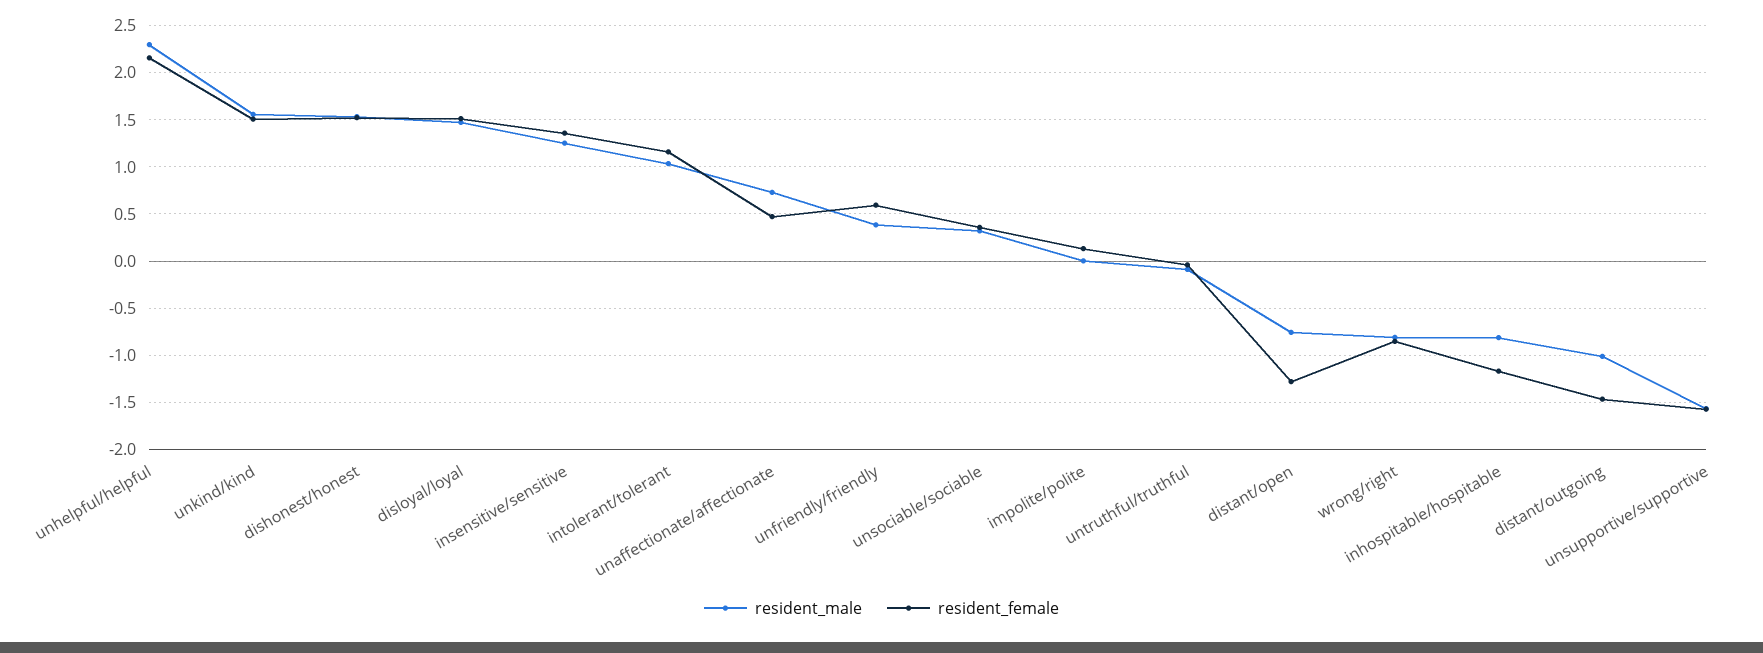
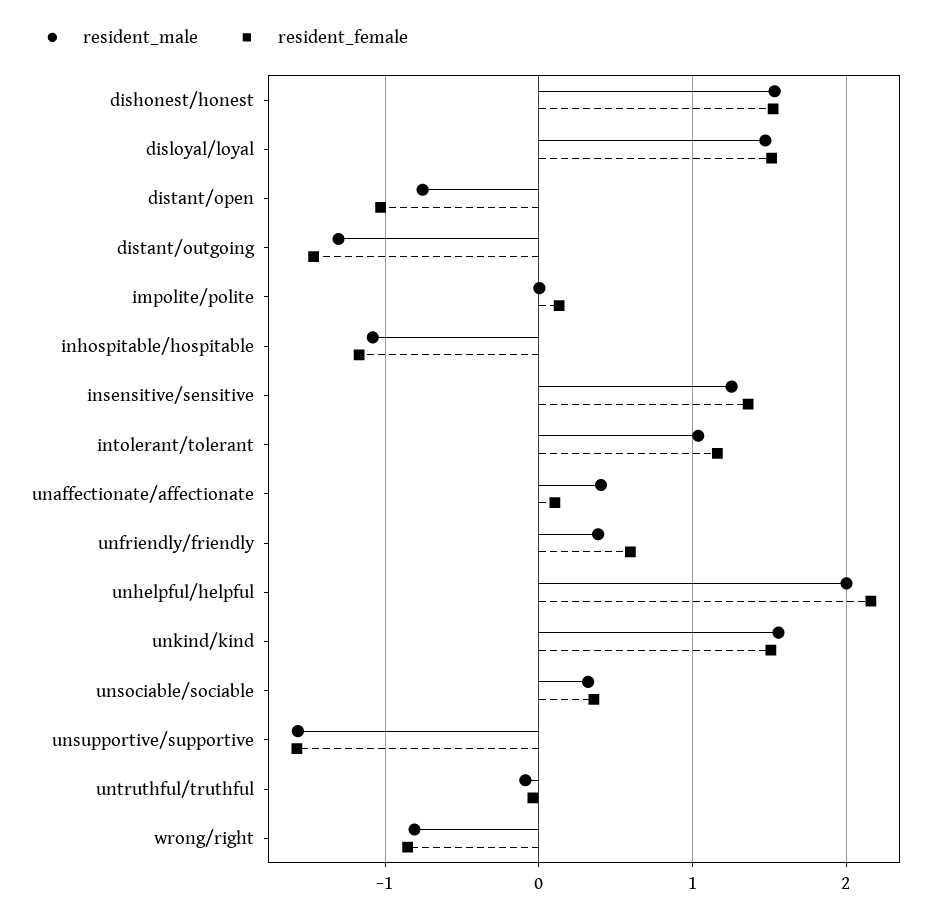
resident_male, unhelpful/helpful: 2.3 -> 2
resident_male, unaffectionate/affectionate: 0.7 -> 0.4
resident_female, unaffectionate/affectionate: 0.5 -> 0.1
resident_female, distant/open: -1.3 -> -1
resident_male, inhospitable/hospitable: -0.8 -> -1.1
resident_male, distant/outgoing: -1 -> -1.3

